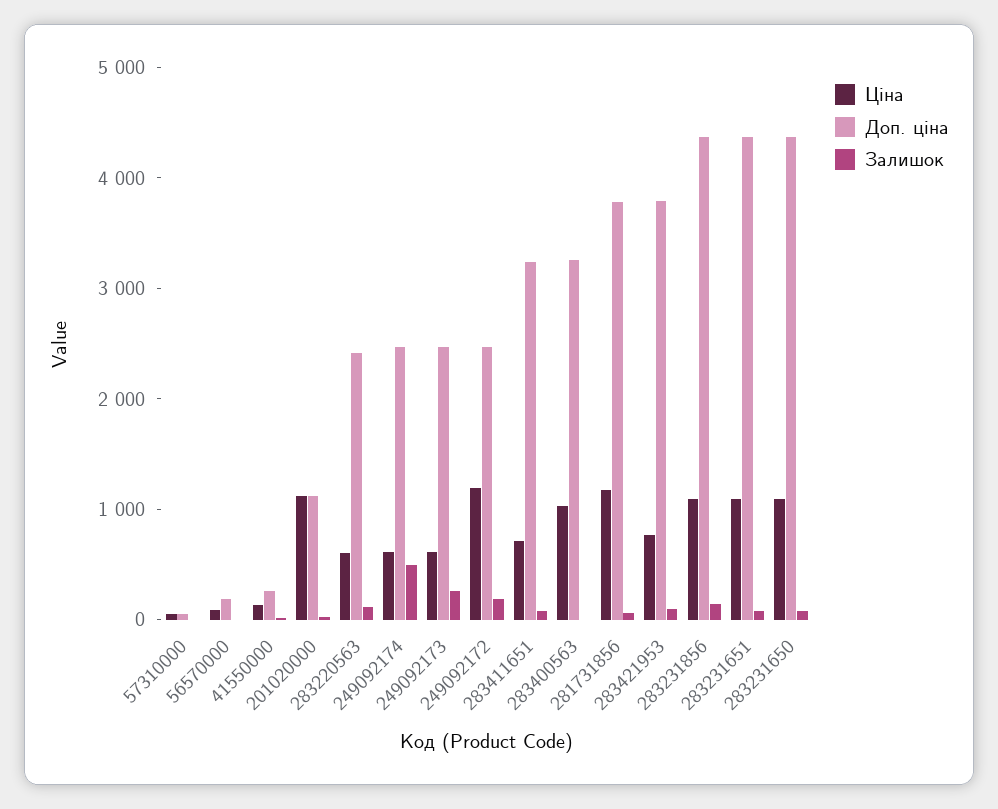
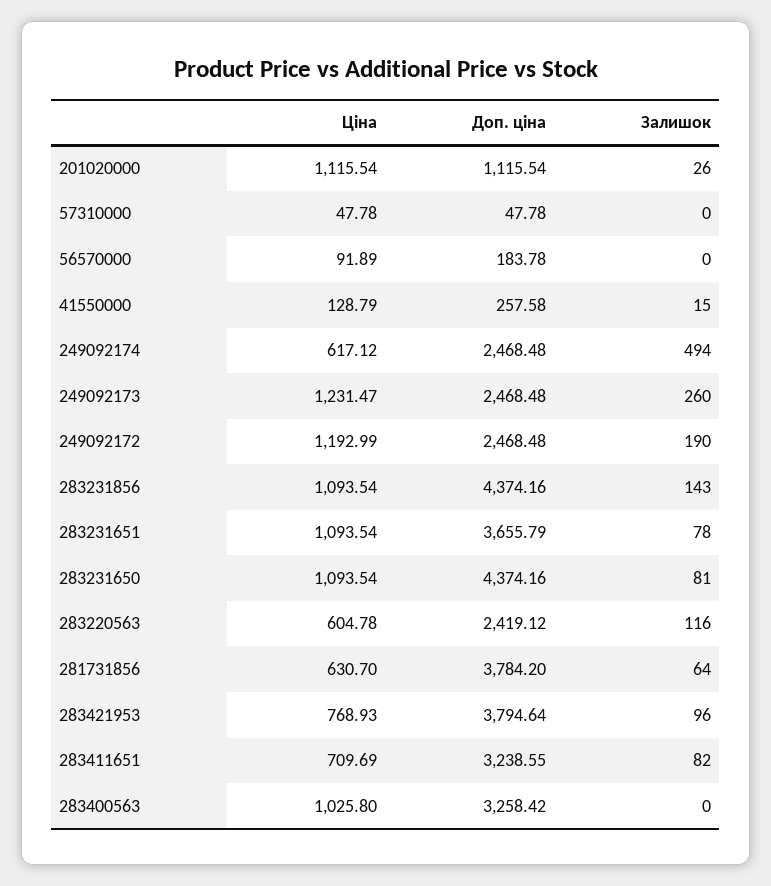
Ціна, 249092173: 600 -> 1231.47
Ціна, 281731856: 1200 -> 630.7
Доп. ціна, 283231651: 4400 -> 3655.79

